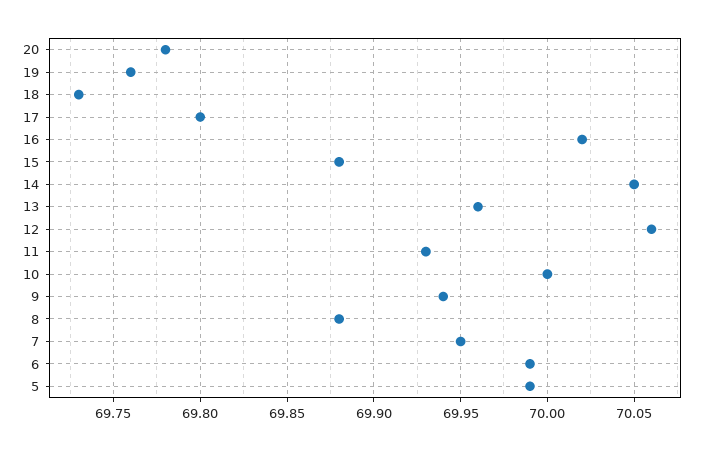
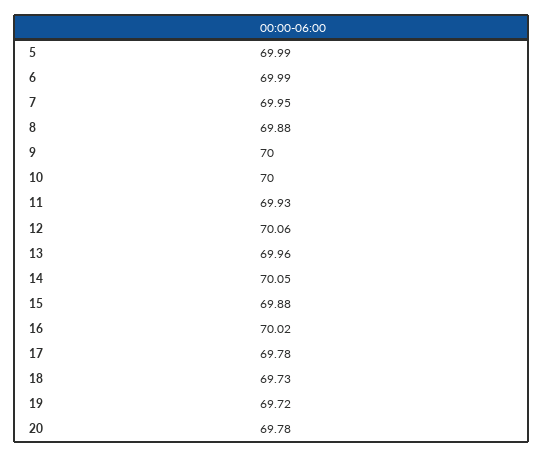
19: 69.76 -> 69.72
17: 69.8 -> 69.78
9: 69.94 -> 70

